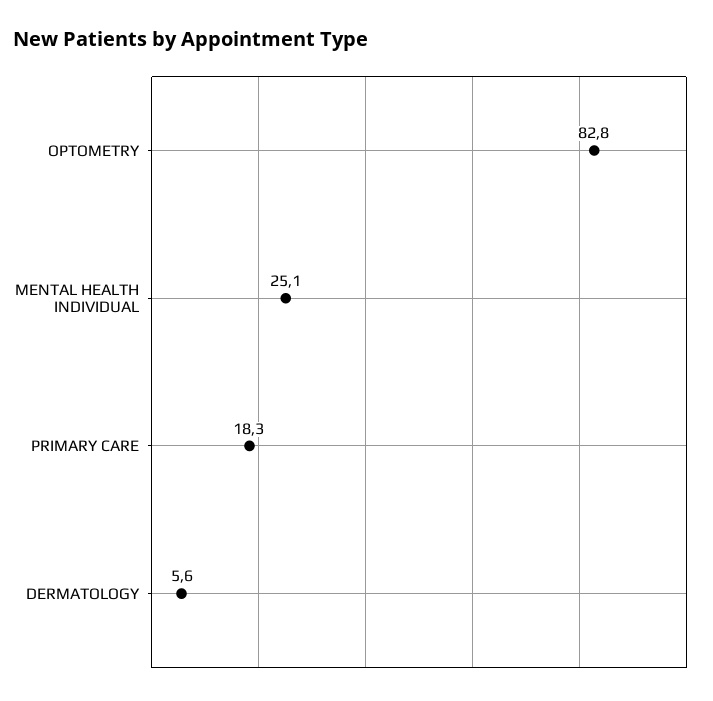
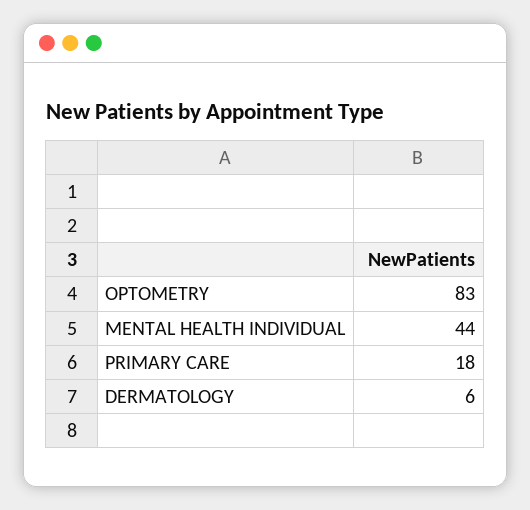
MENTAL HEALTH INDIVIDUAL: 25.1 -> 44

